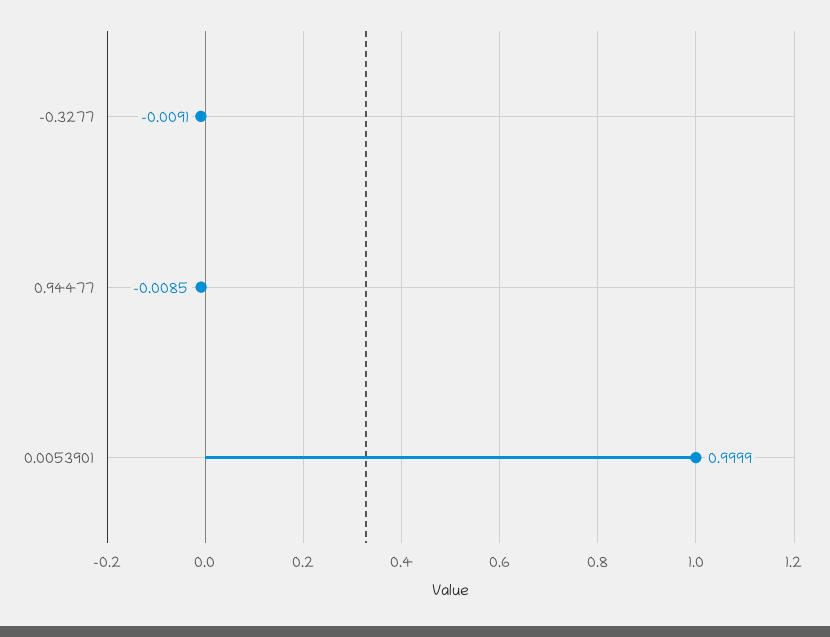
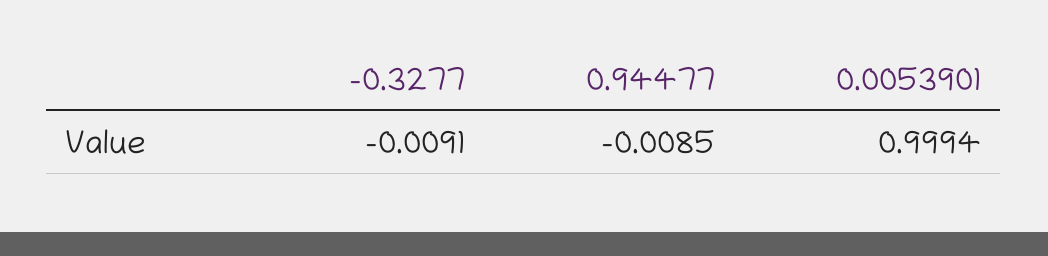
0.0053901: 0.9999 -> 0.9994

